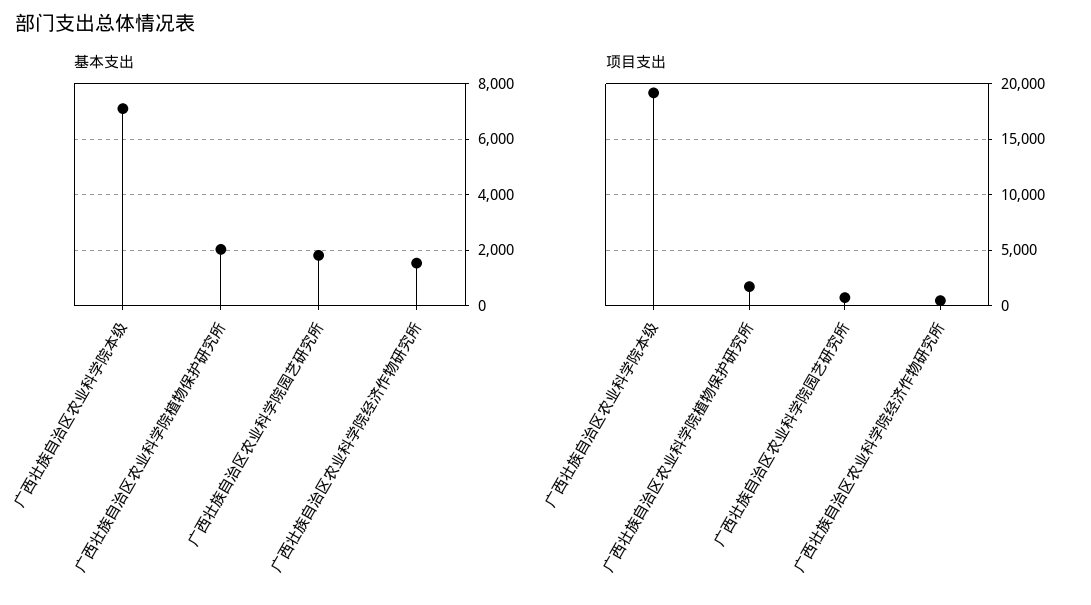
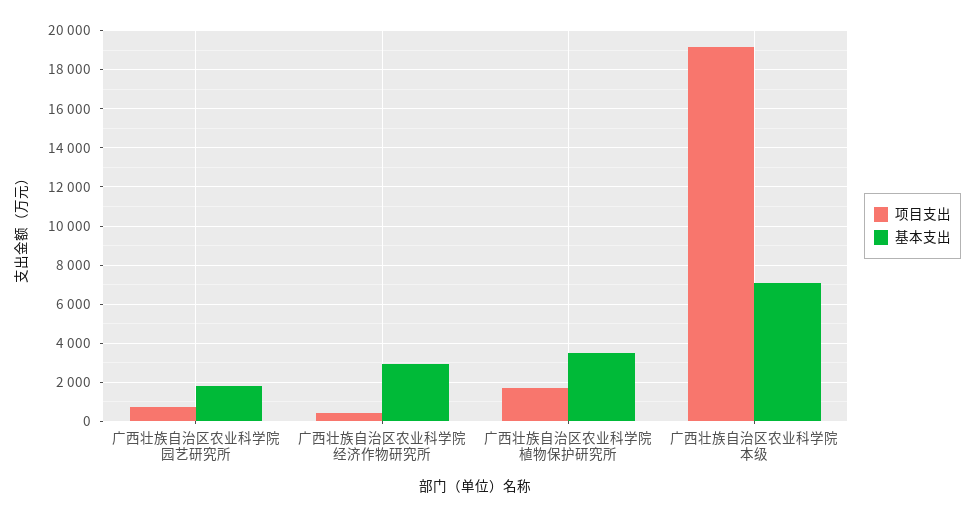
基本支出, 广西壮族自治区农业科学院植物保护研究所: 2000 -> 3500
基本支出, 广西壮族自治区农业科学院经济作物研究所: 1500 -> 3000

